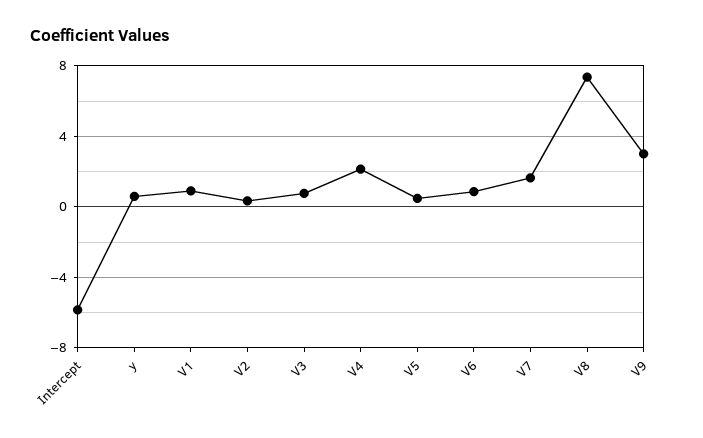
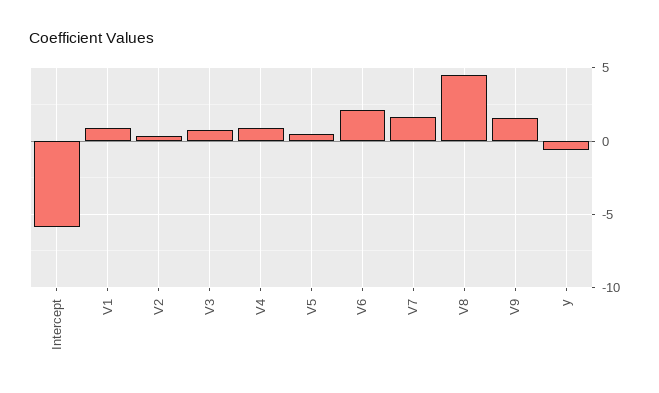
y: 0.5 -> -0.5
V4: 2 -> 1
V6: 1 -> 2
V8: 7.5 -> 4.5
V9: 3 -> 1.5

